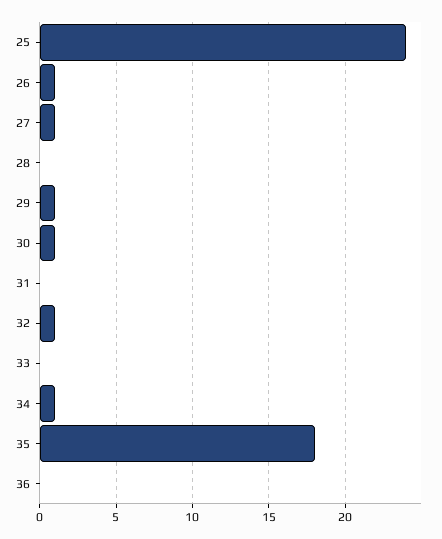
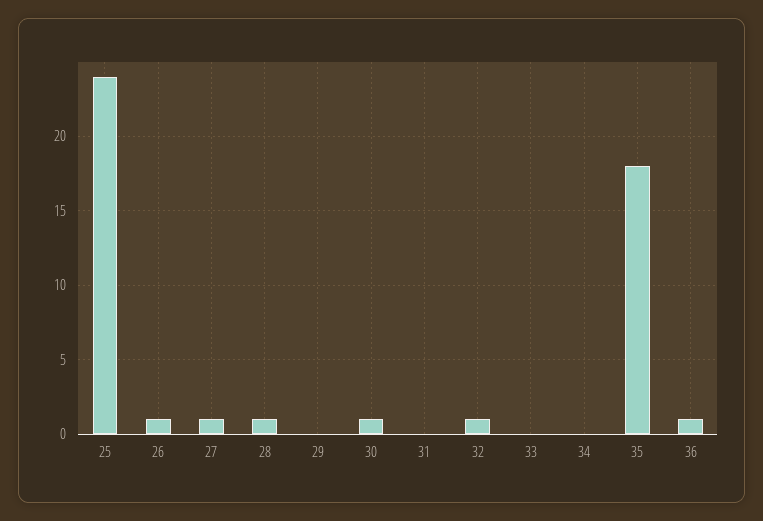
28: 0 -> 1
29: 1 -> 0
34: 1 -> 0
36: 0 -> 1

